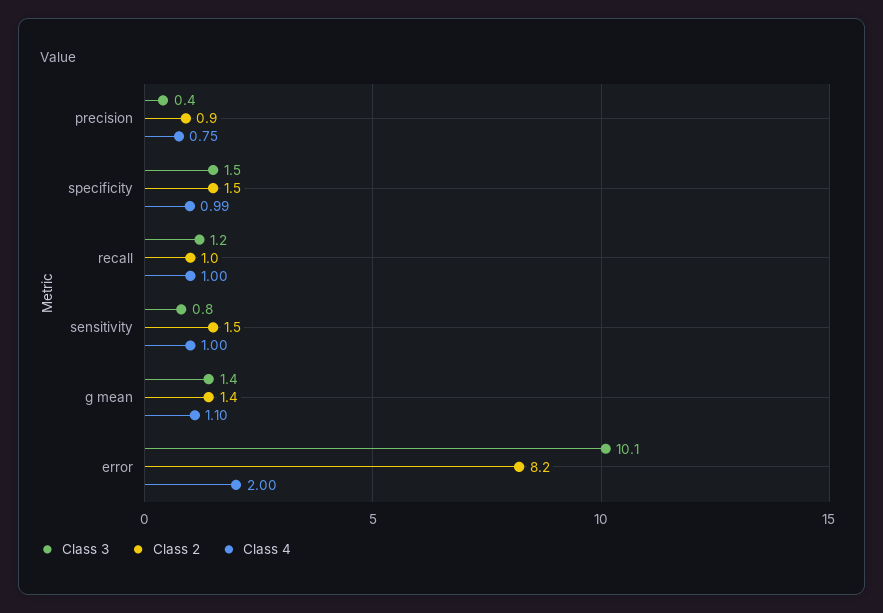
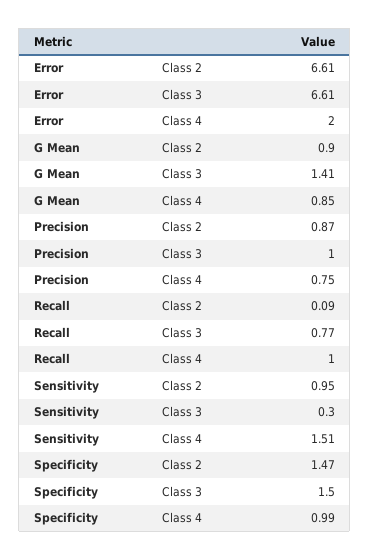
Class 3, precision: 0.4 -> 1
Class 3, recall: 1.2 -> 0.77
Class 2, recall: 1 -> 0.09
Class 3, sensitivity: 0.8 -> 0.3
Class 2, sensitivity: 1.5 -> 0.95
Class 4, sensitivity: 1 -> 1.51
Class 2, g mean: 1.4 -> 0.9
Class 4, g mean: 1.1 -> 0.85
Class 3, error: 10.1 -> 6.61
Class 2, error: 8.2 -> 6.61

